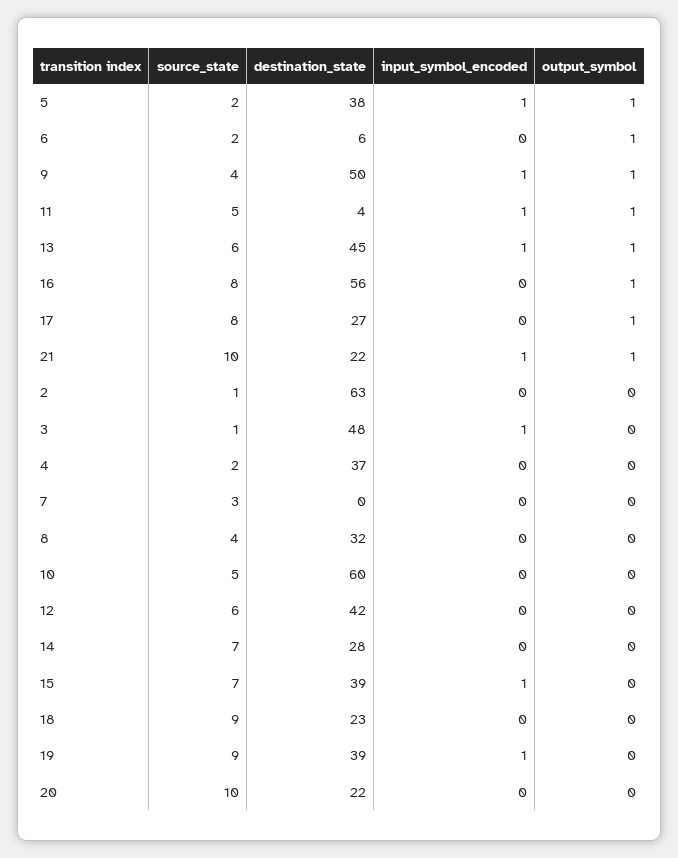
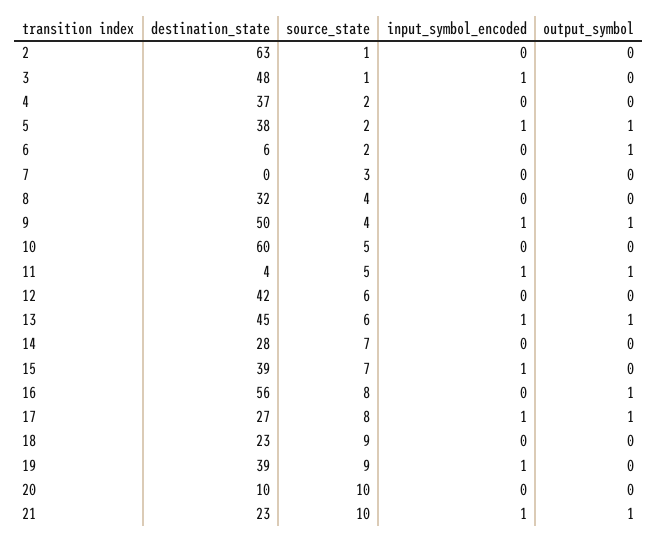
input_symbol_encoded, 17: 0 -> 1
destination_state, 21: 22 -> 23
destination_state, 20: 22 -> 10

